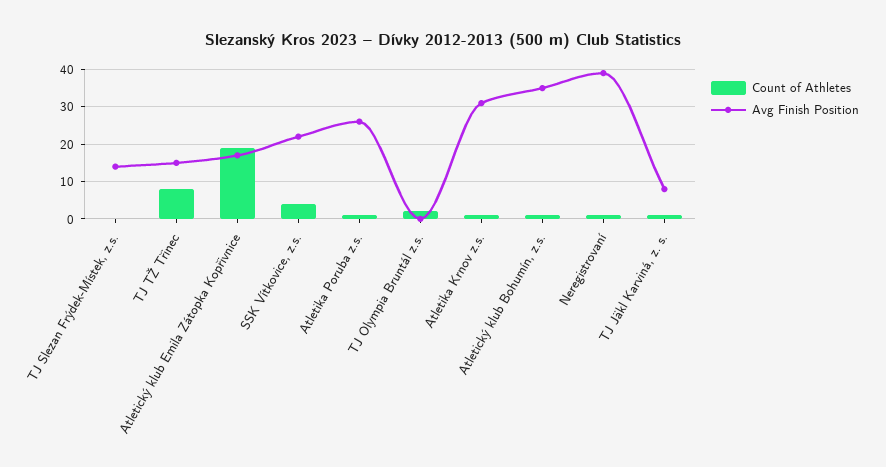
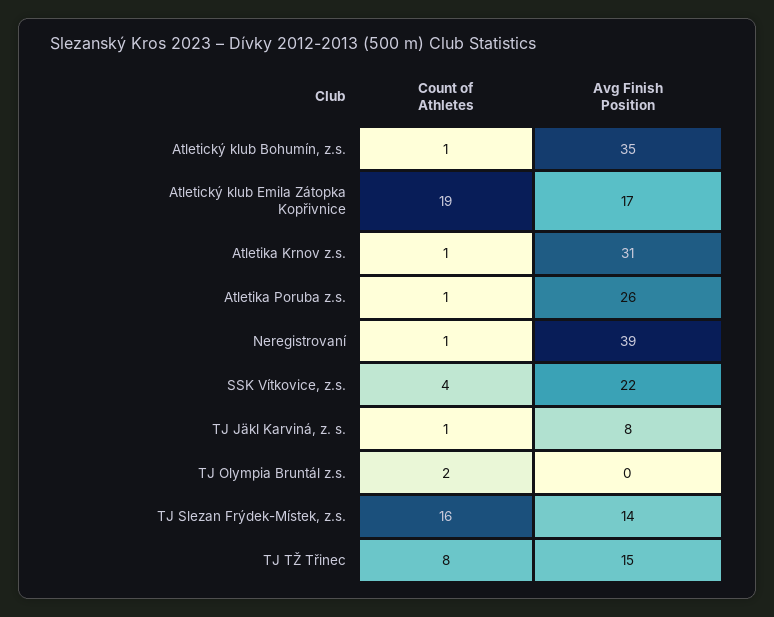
Count of Athletes, TJ Slezan Frýdek-Místek, z.s.: 0 -> 16

